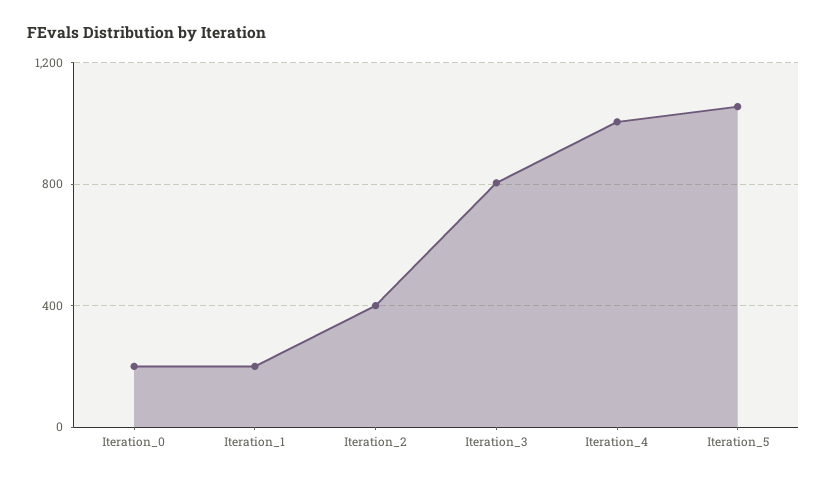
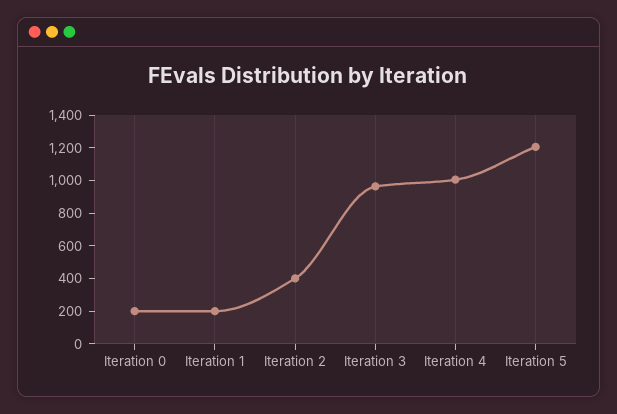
Iteration_3: 800 -> 950
Iteration_5: 1050 -> 1200

